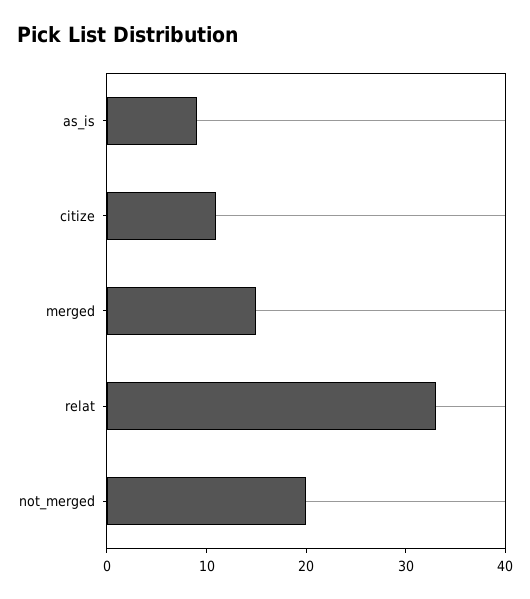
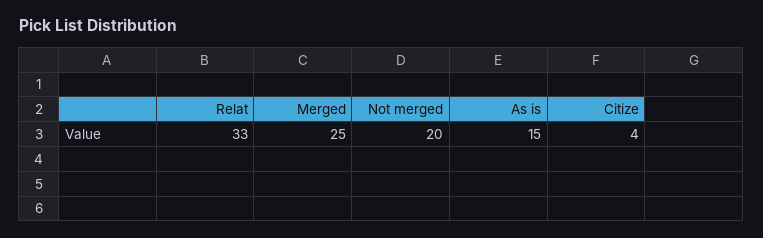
as_is: 9 -> 15
citize: 11 -> 4
merged: 15 -> 25

